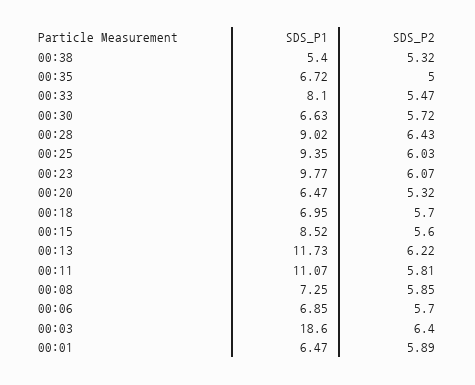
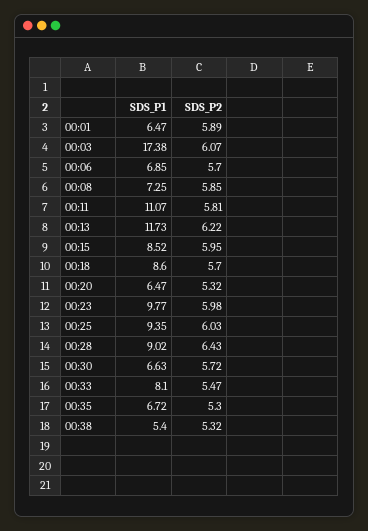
SDS_P2, 00:35: 5 -> 5.3
SDS_P2, 00:23: 6.07 -> 5.98
SDS_P1, 00:18: 6.95 -> 8.6
SDS_P2, 00:15: 5.6 -> 5.95
SDS_P1, 00:03: 18.6 -> 17.38
SDS_P2, 00:03: 6.4 -> 6.07

